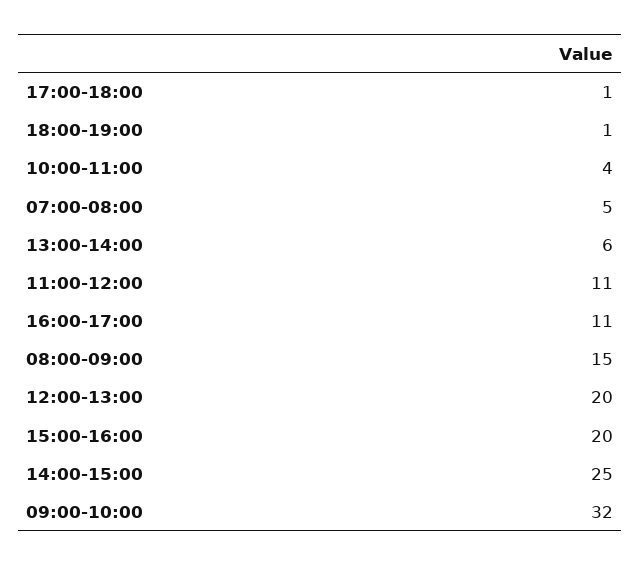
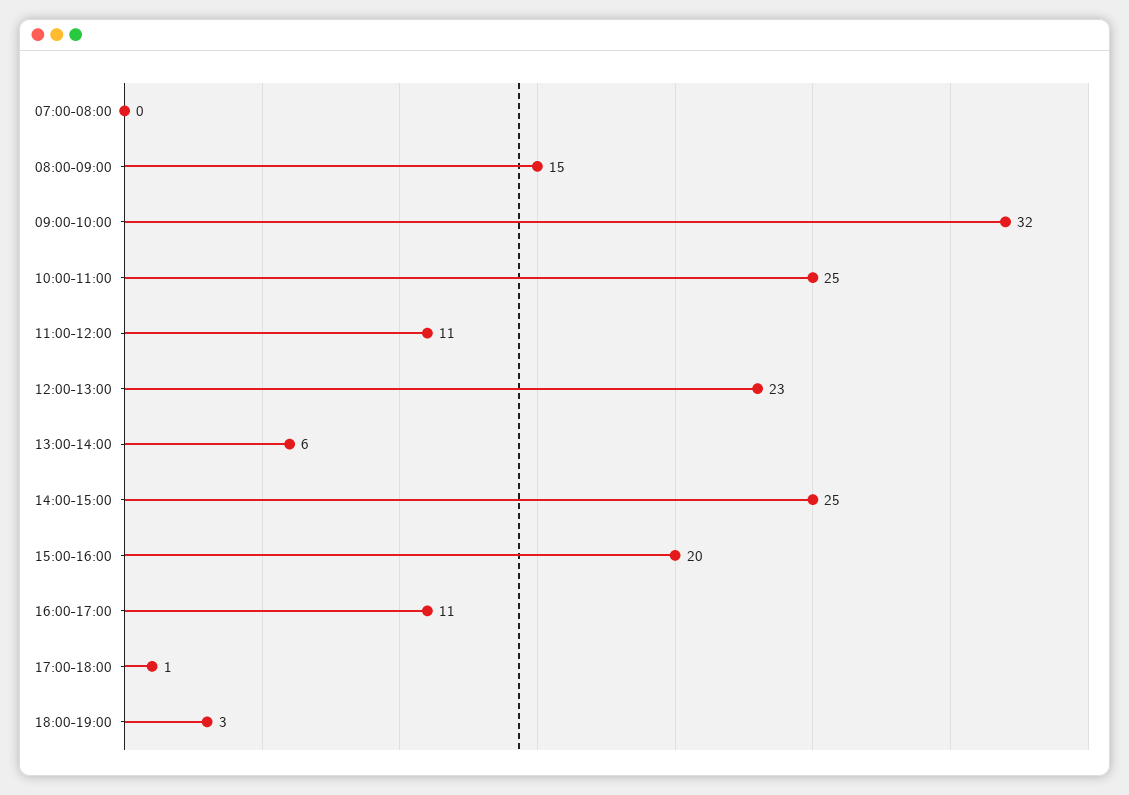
18:00-19:00: 1 -> 3
10:00-11:00: 4 -> 25
07:00-08:00: 5 -> 0
12:00-13:00: 20 -> 23

